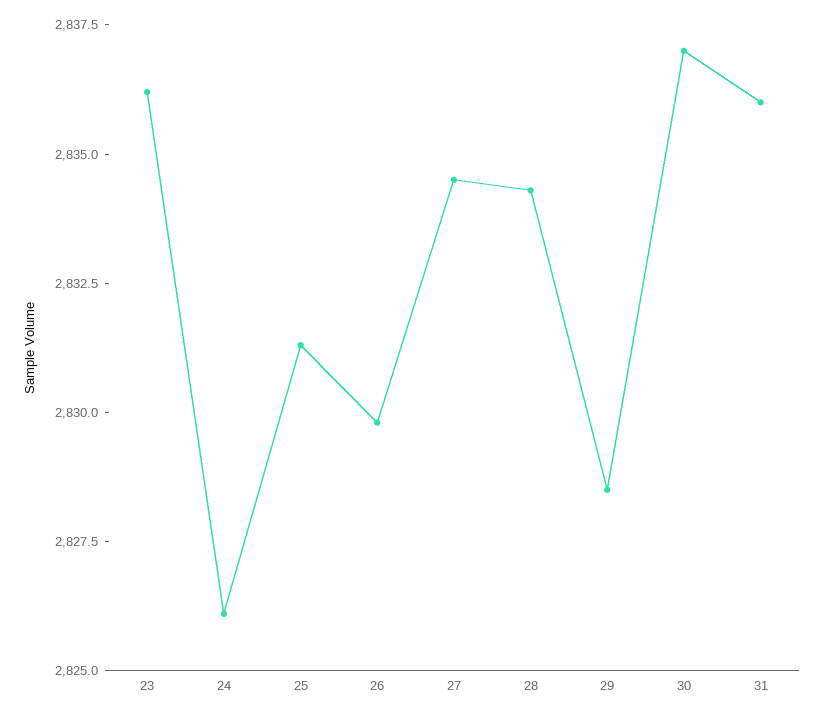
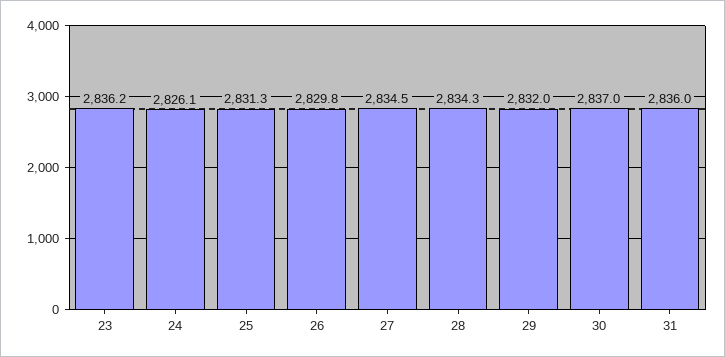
29: 2828.5 -> 2832

